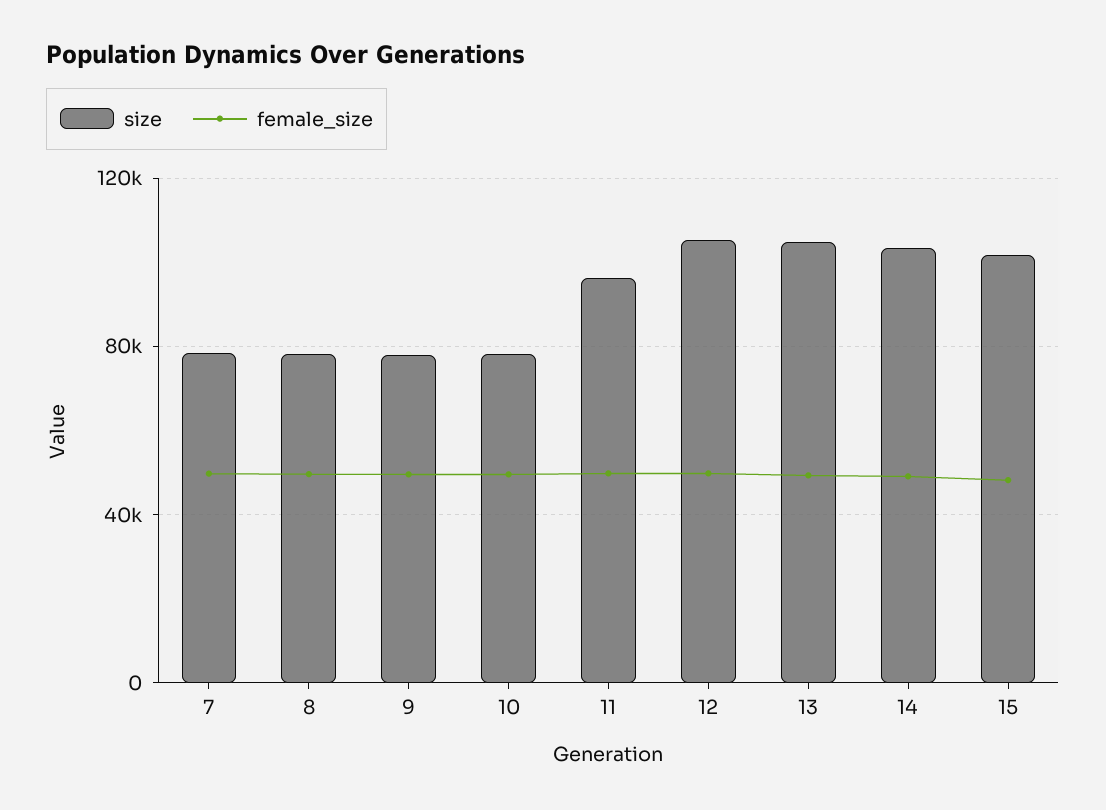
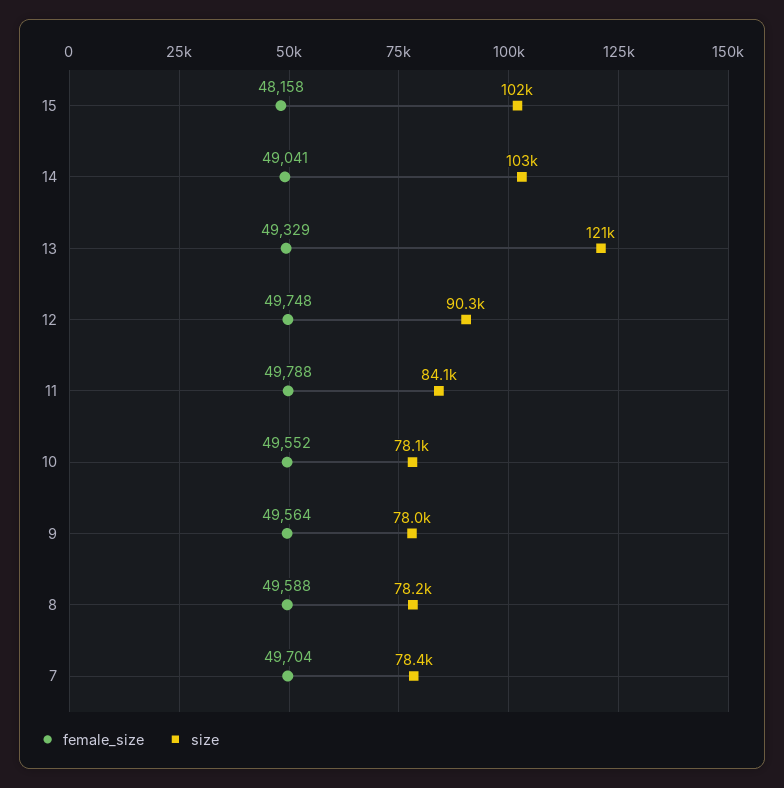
size, 11: 95000 -> 84100
size, 12: 105000 -> 90300
size, 13: 105000 -> 121000

